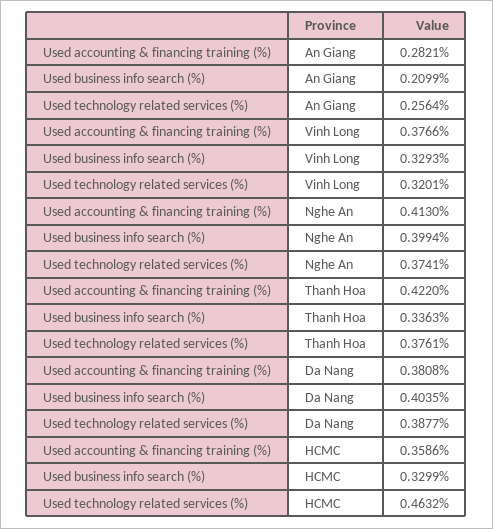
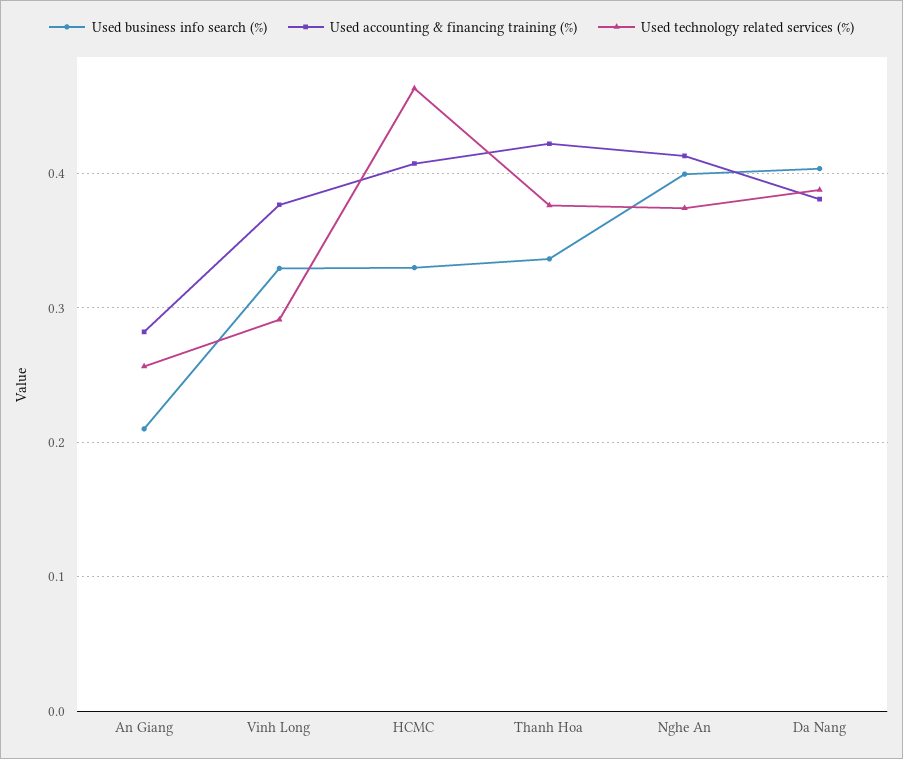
Used technology related services (%), Vinh Long: 0.3201 -> 0.29
Used accounting & financing training (%), HCMC: 0.3586 -> 0.41

